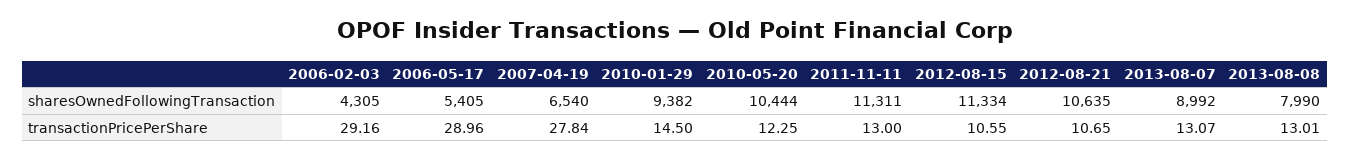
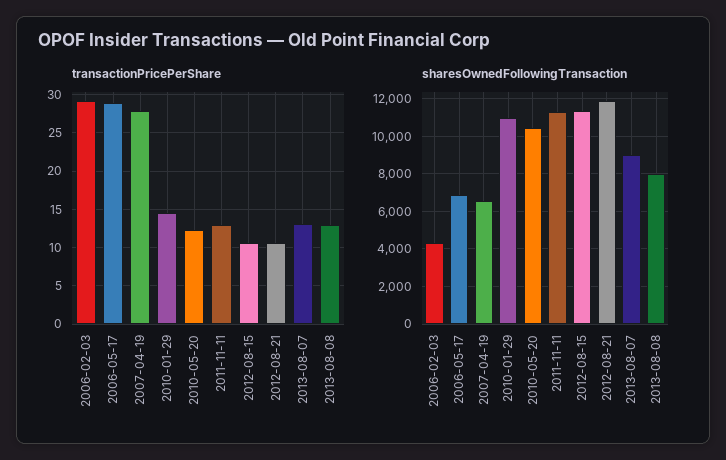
sharesOwnedFollowingTransaction, 2006-05-17: 5405 -> 7000
sharesOwnedFollowingTransaction, 2010-01-29: 9382 -> 11000
sharesOwnedFollowingTransaction, 2012-08-21: 10635 -> 12000

